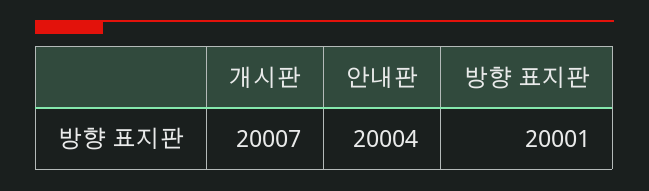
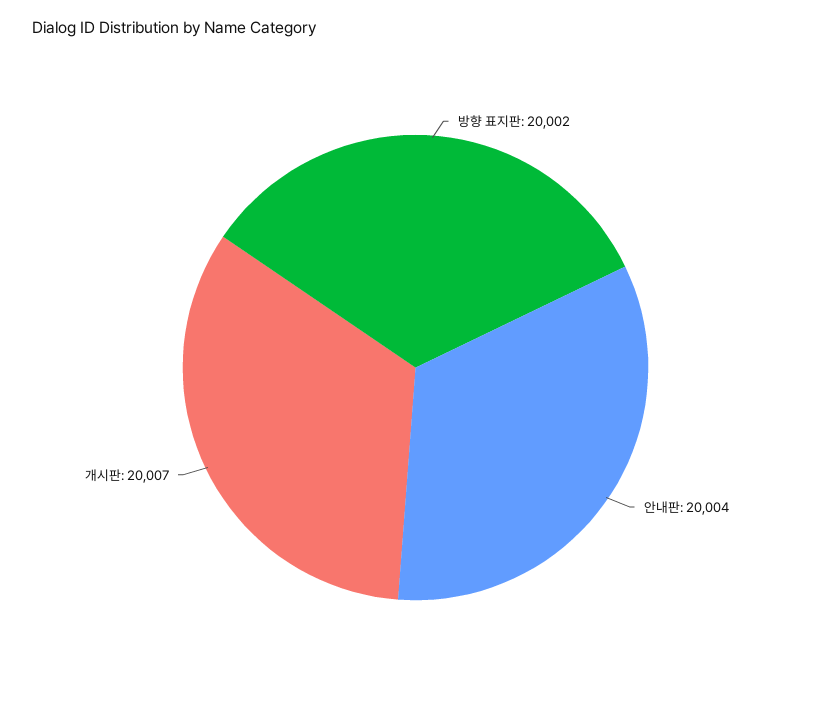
방향 표지판: 20001 -> 20002

